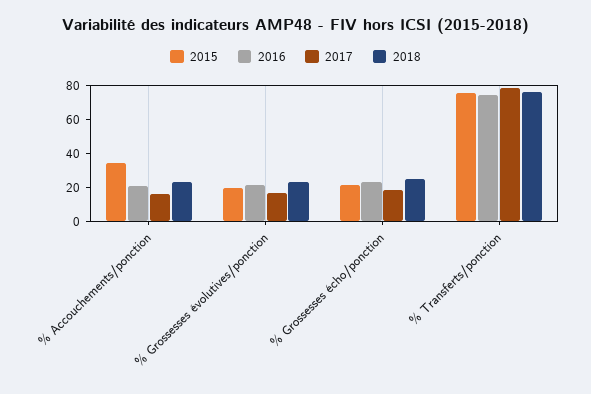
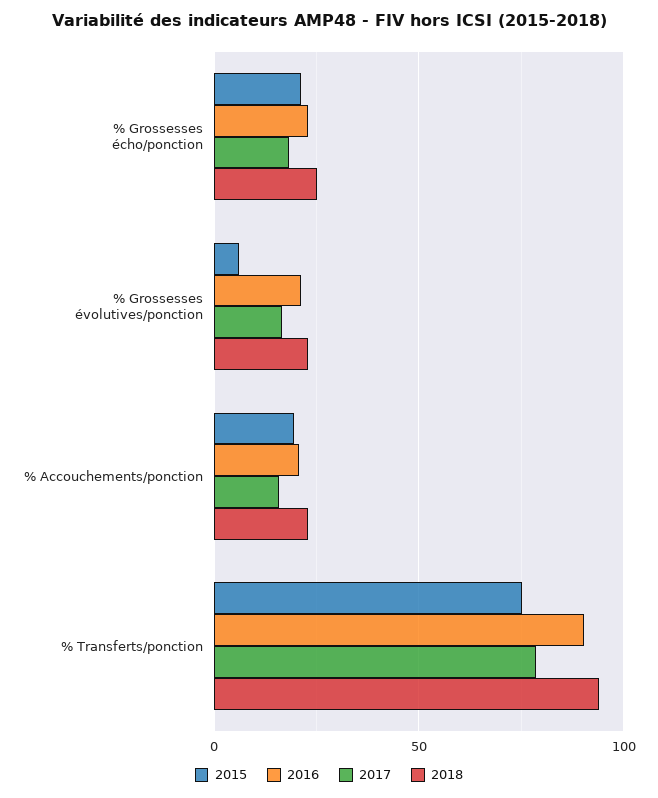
2015, % Accouchements/ponction: 35 -> 20
2015, % Grossesses évolutives/ponction: 20 -> 5
2016, % Transferts/ponction: 75 -> 90
2018, % Transferts/ponction: 75 -> 95

